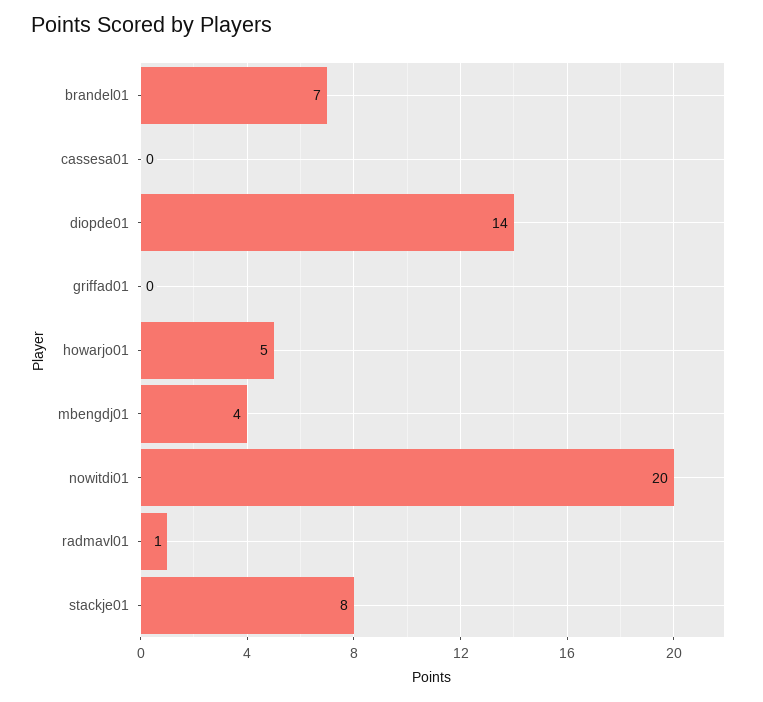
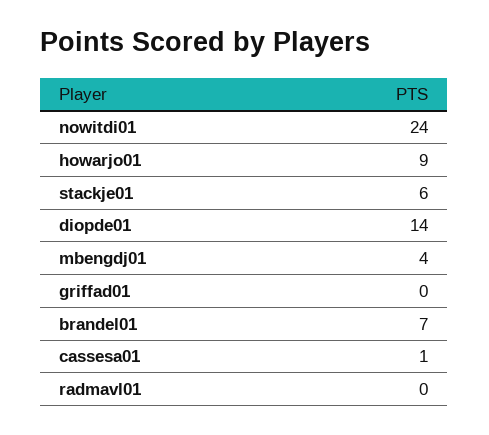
cassesa01: 0 -> 1
howarjo01: 5 -> 9
nowitdi01: 20 -> 24
radmavl01: 1 -> 0
stackje01: 8 -> 6

